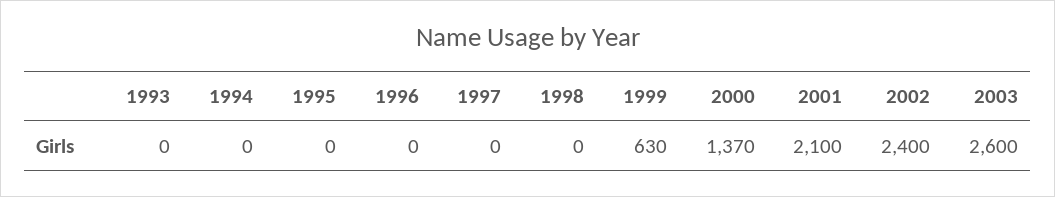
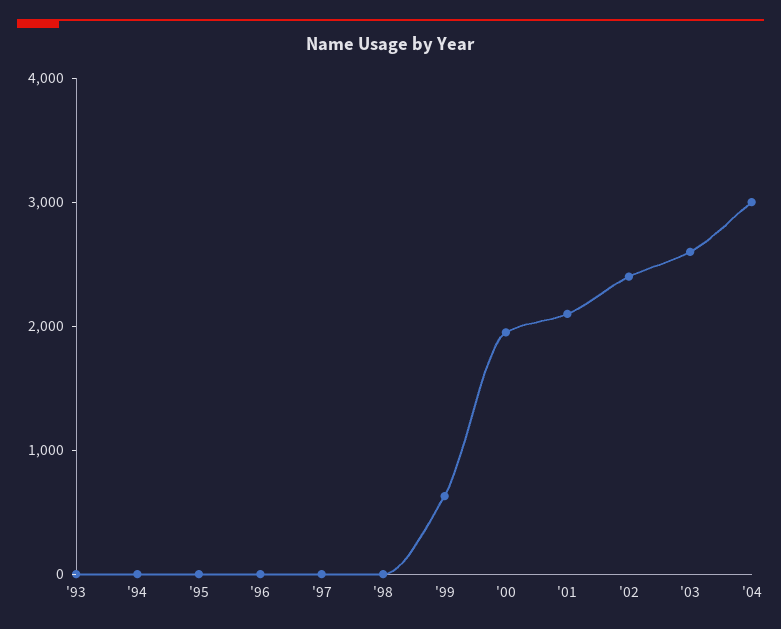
2000: 1370 -> 2000
'04: none -> 3000

